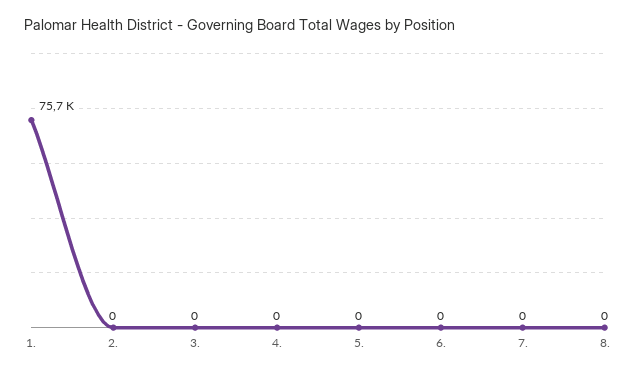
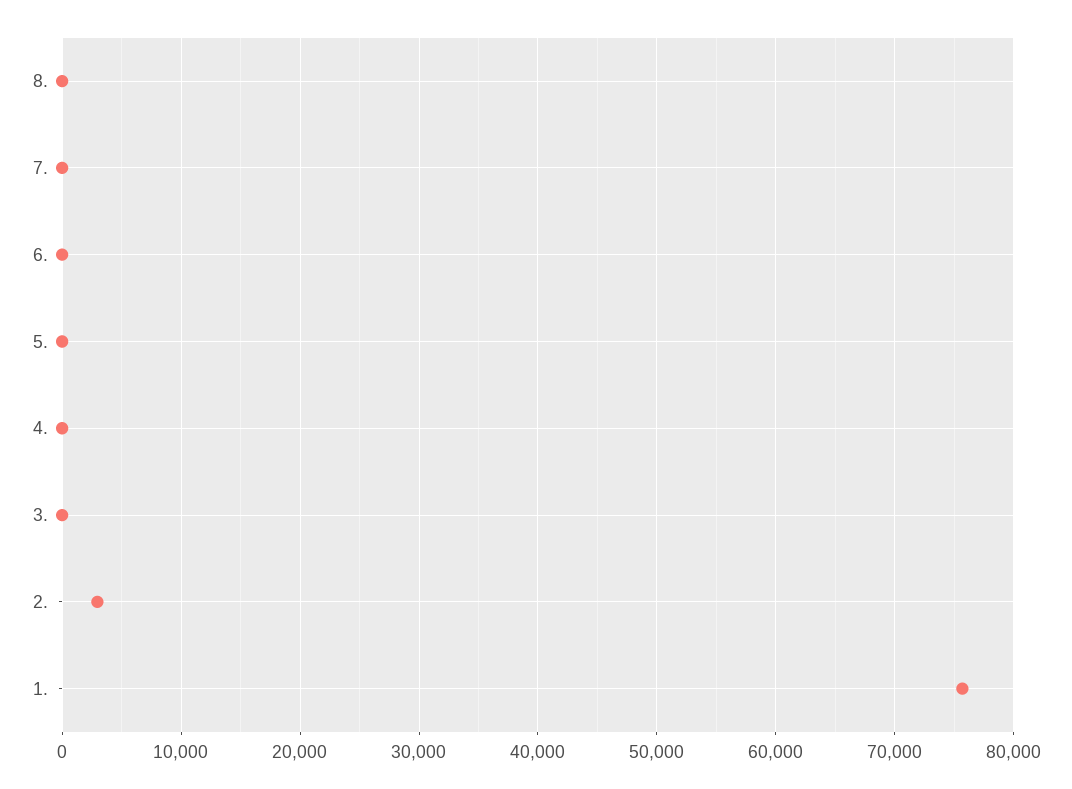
2.: 0 -> 3000

